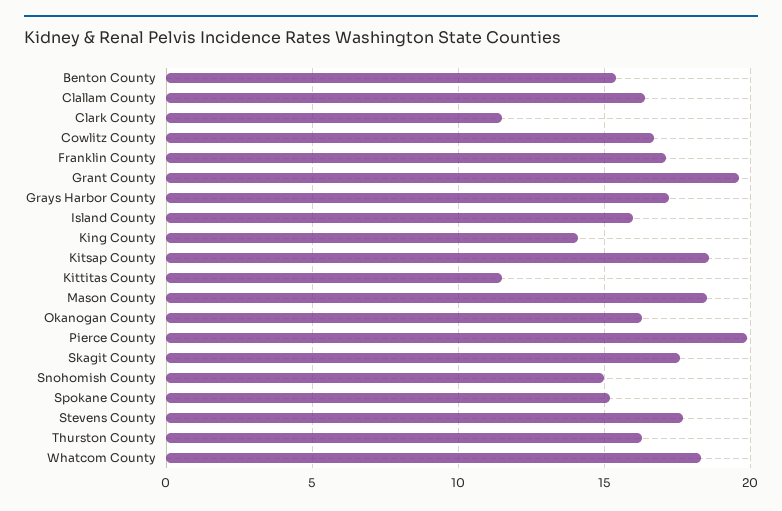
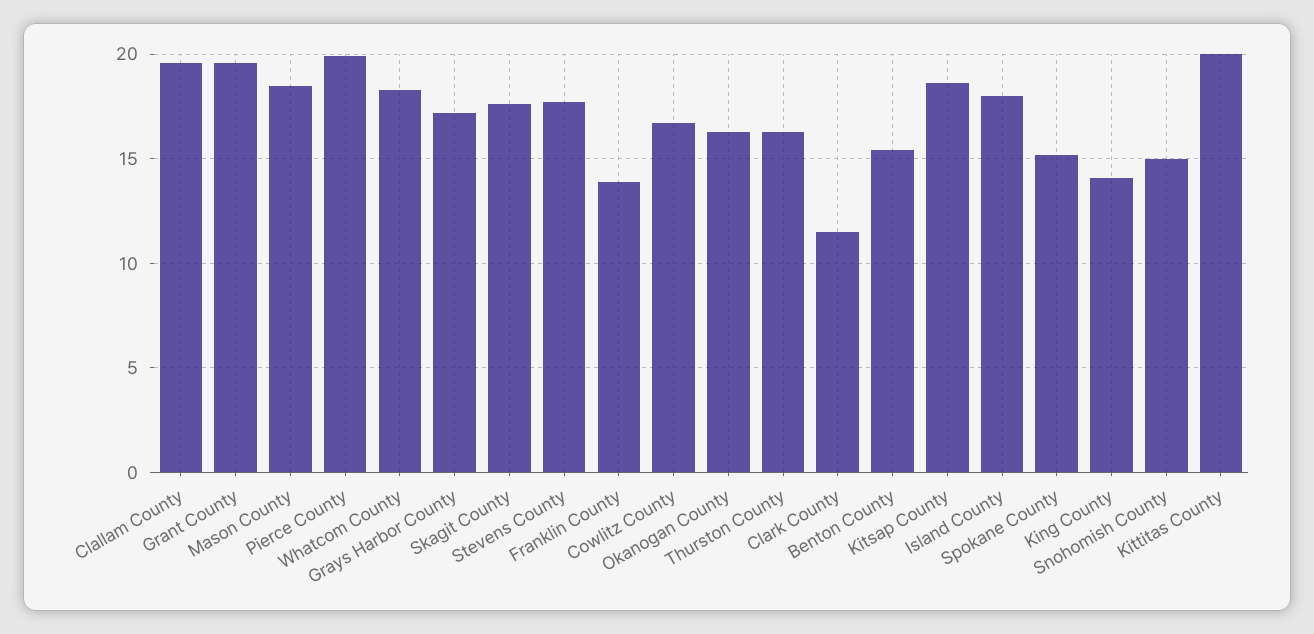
Clallam County: 16.5 -> 19.5
Franklin County: 17 -> 14
Island County: 16 -> 18
Kittitas County: 11.5 -> 20

